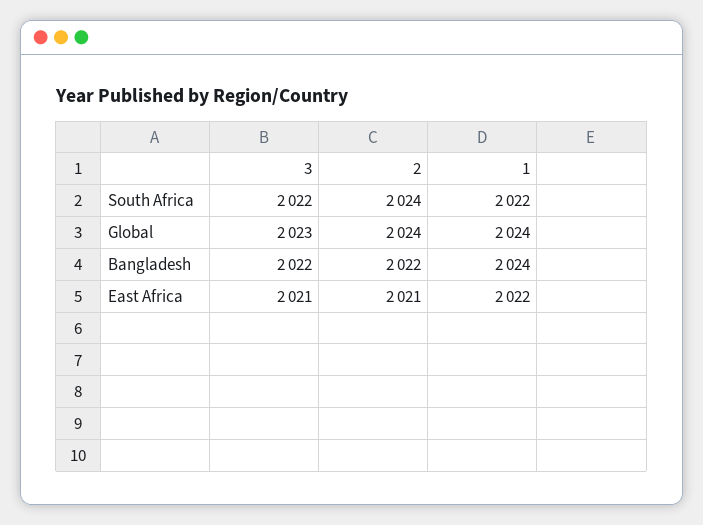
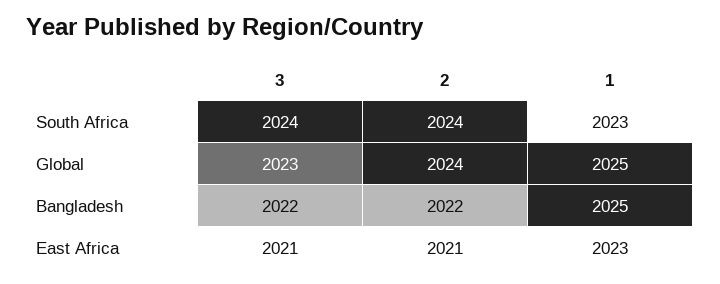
3, South Africa: 2022 -> 2024
1, South Africa: 2022 -> 2023
1, Global: 2024 -> 2025
1, Bangladesh: 2024 -> 2025
1, East Africa: 2022 -> 2023

